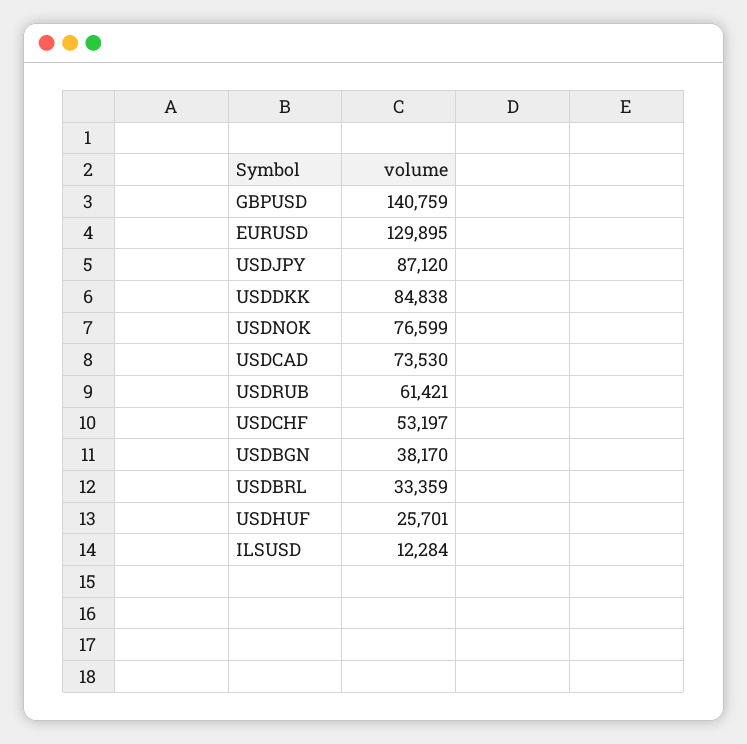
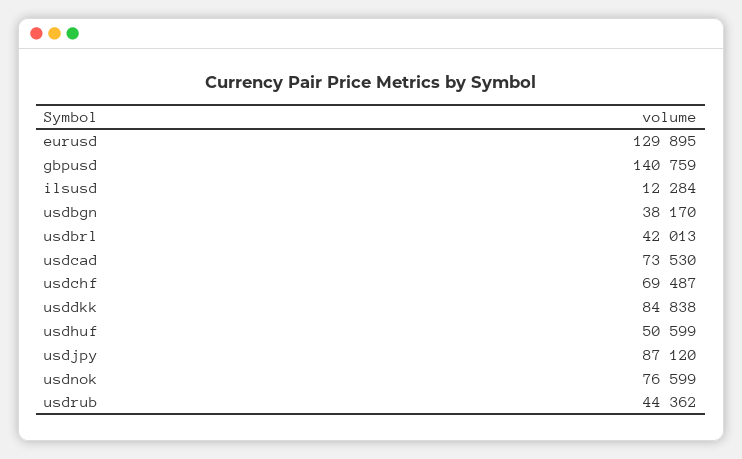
USDRUB: 61421 -> 44362
USDCHF: 53197 -> 69487
USDBRL: 33359 -> 42013
USDHUF: 25701 -> 50599

